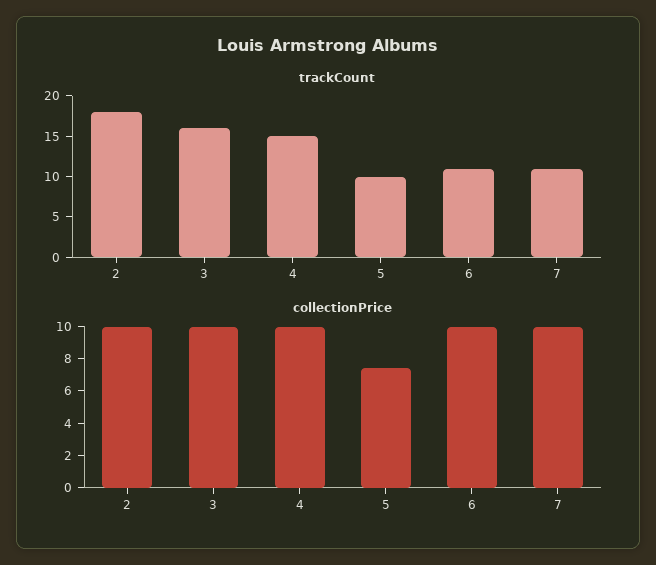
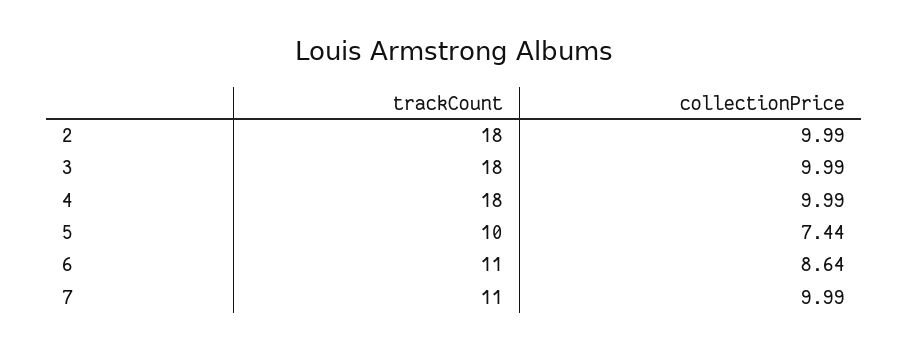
trackCount, 3: 16 -> 18
trackCount, 4: 15 -> 18
collectionPrice, 6: 10 -> 8.64

